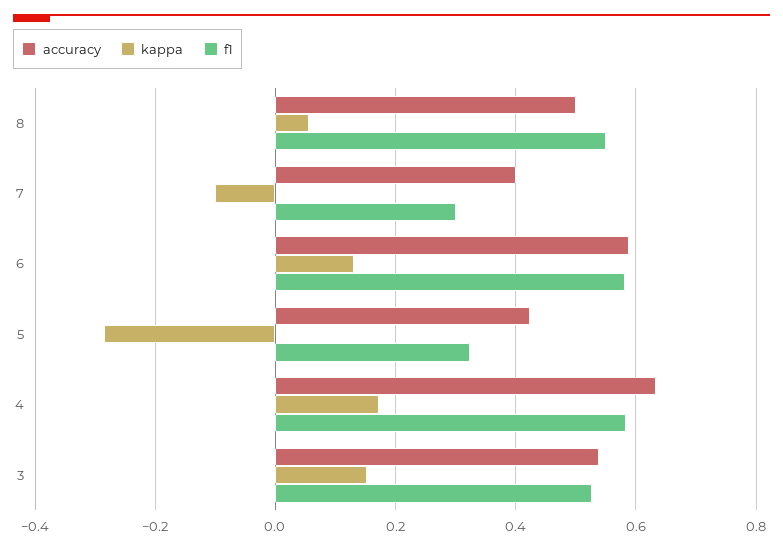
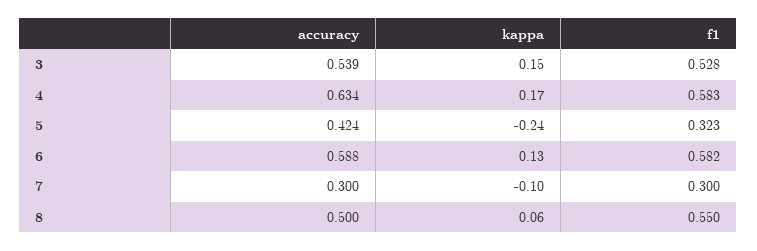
accuracy, 7: 0.4 -> 0.3
kappa, 5: -0.28 -> -0.24

